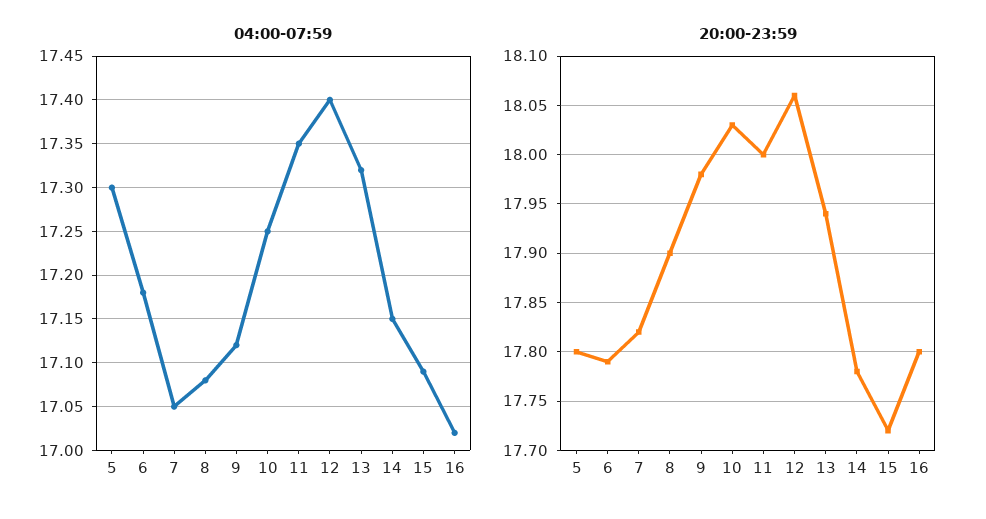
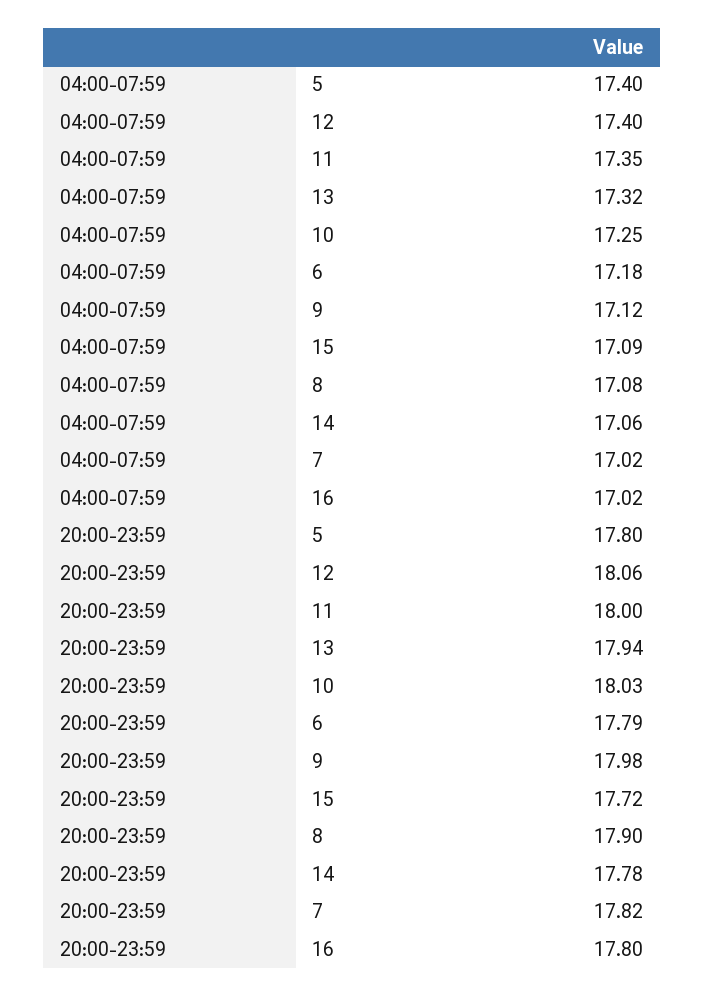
04:00-07:59, 5: 17.3 -> 17.4
04:00-07:59, 7: 17.05 -> 17.02
04:00-07:59, 14: 17.15 -> 17.06

